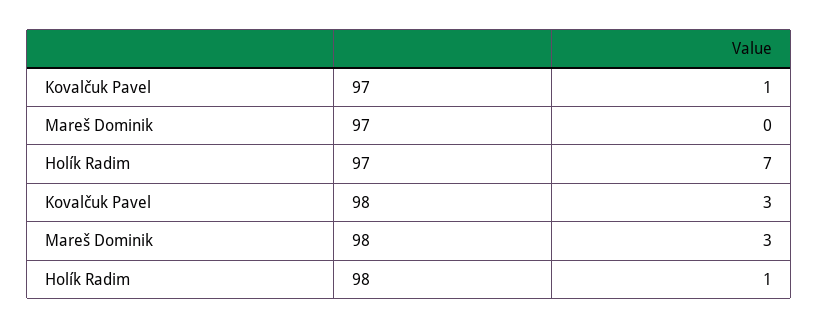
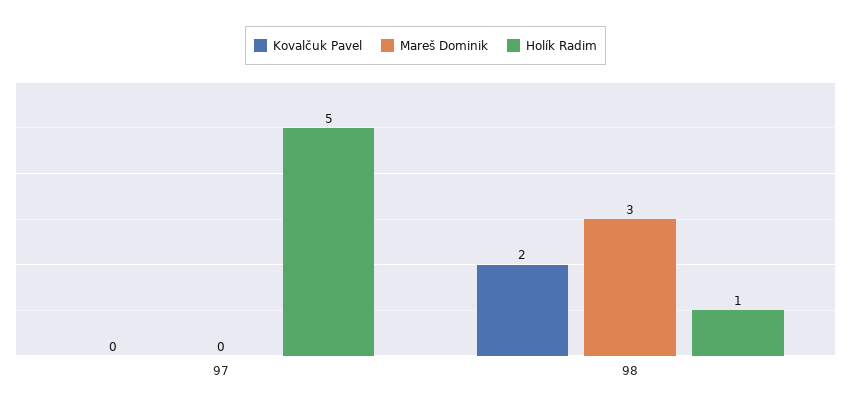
Kovalčuk Pavel, 97: 1 -> 0
Holík Radim, 97: 7 -> 5
Kovalčuk Pavel, 98: 3 -> 2

